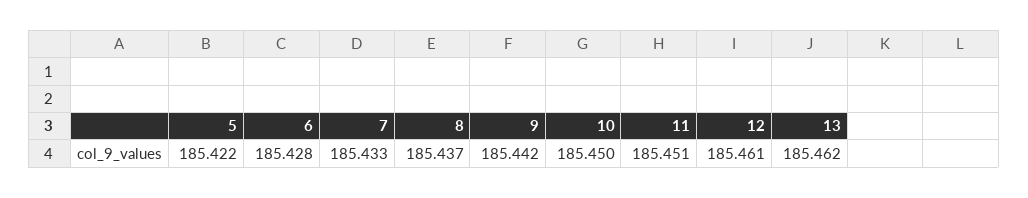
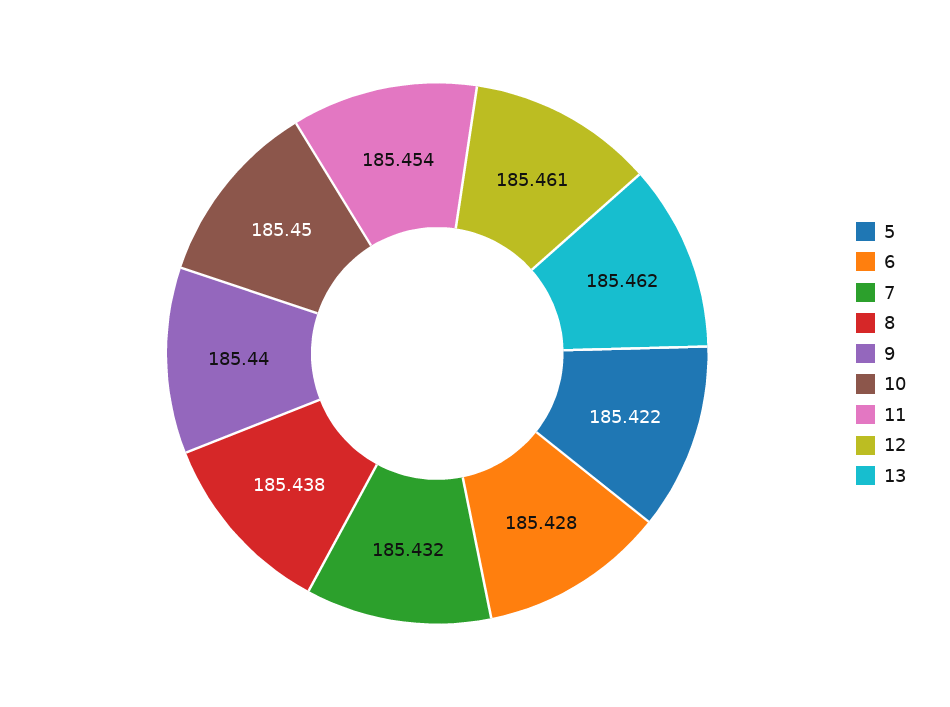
7: 185.433 -> 185.432
8: 185.437 -> 185.438
9: 185.442 -> 185.44
11: 185.451 -> 185.454

